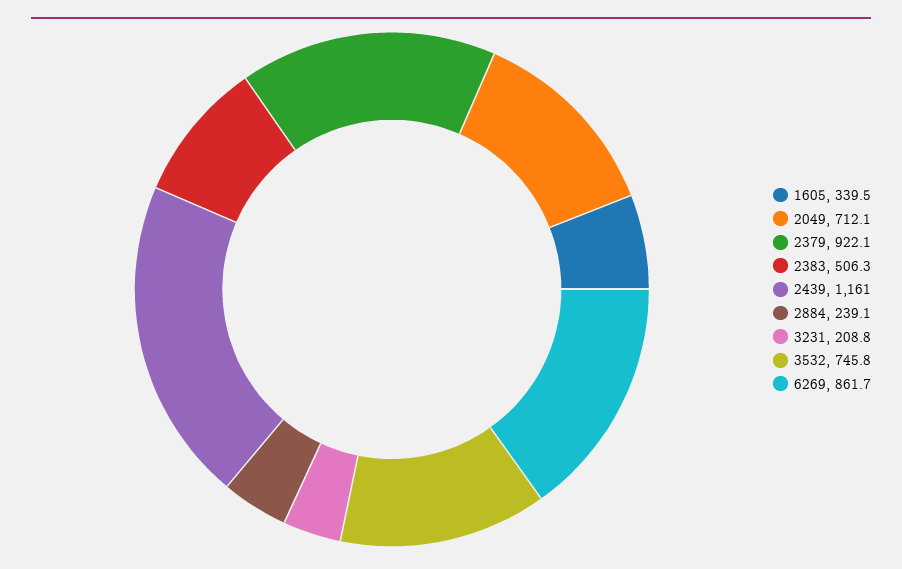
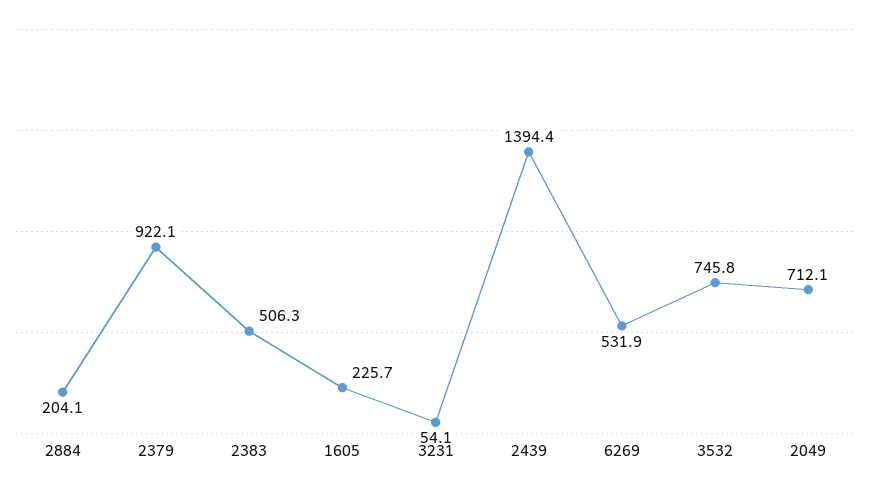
1605: 339.5 -> 225.7
2439: 1161 -> 1394.4
2884: 239.1 -> 204.1
3231: 208.8 -> 54.1
6269: 861.7 -> 531.9

